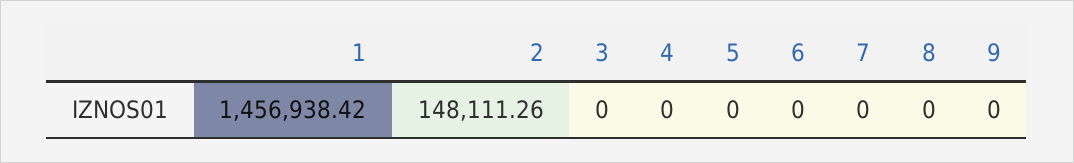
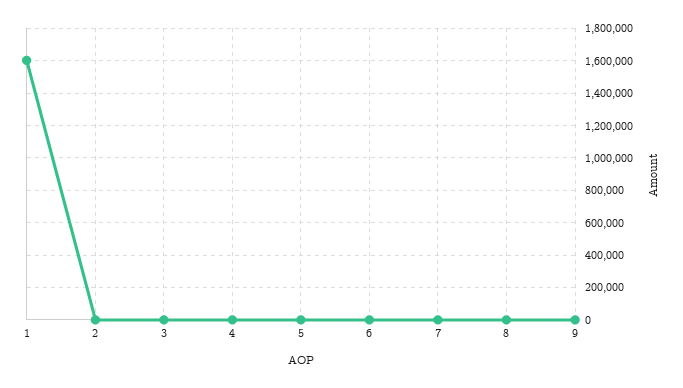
1: 1456938.42 -> 1600000
2: 148111.26 -> 0

